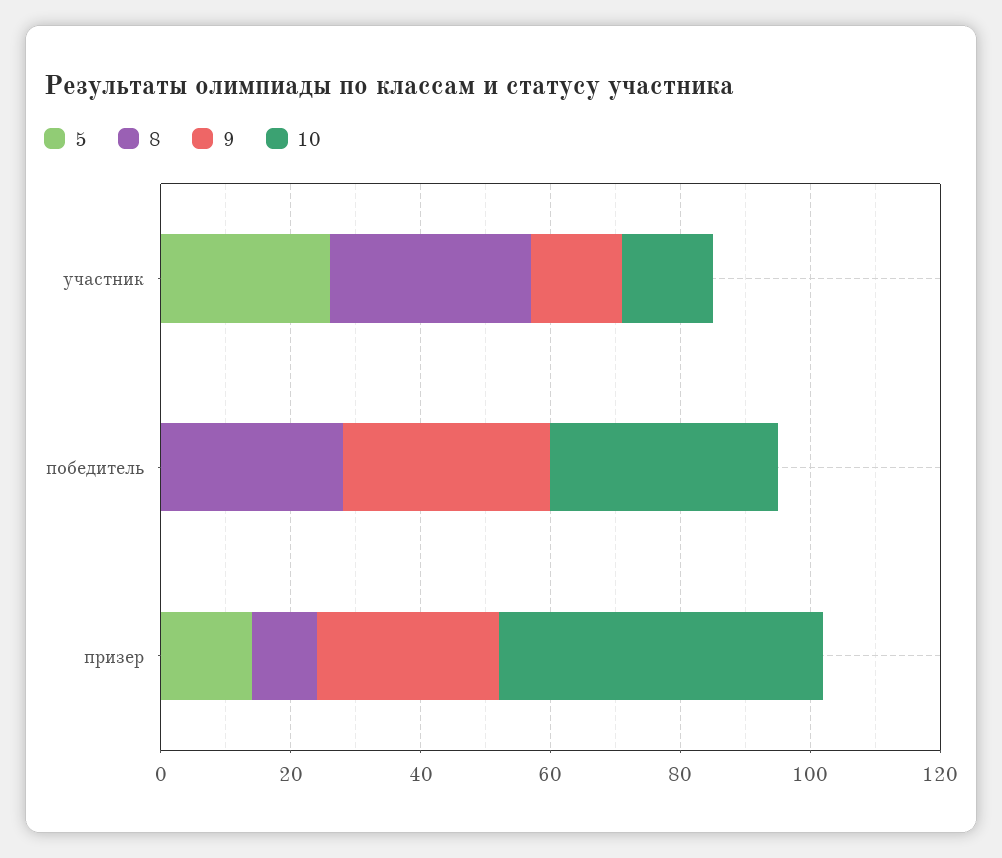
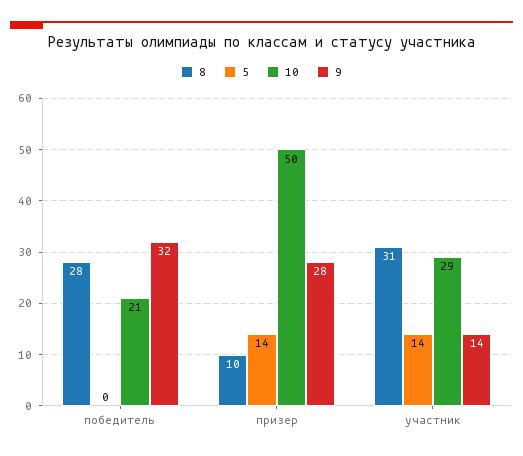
5, участник: 25 -> 14
10, участник: 15 -> 29
10, победитель: 35 -> 21

